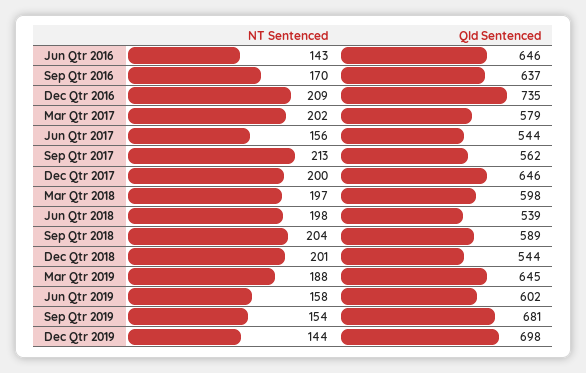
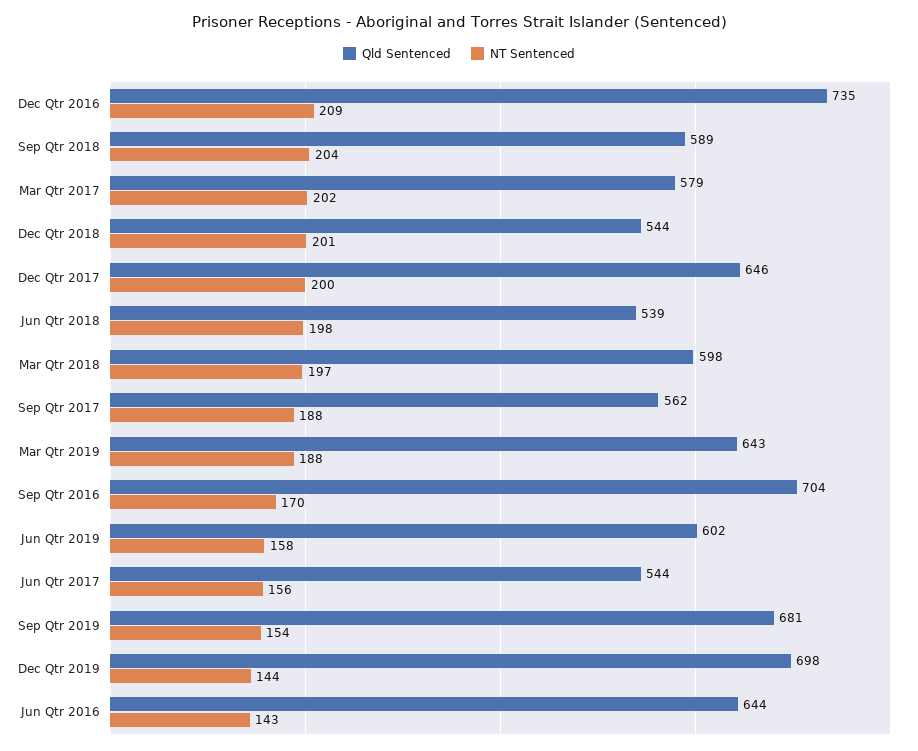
Qld Sentenced, Jun Qtr 2016: 646 -> 644
Qld Sentenced, Sep Qtr 2016: 637 -> 704
NT Sentenced, Sep Qtr 2017: 213 -> 188
Qld Sentenced, Mar Qtr 2019: 645 -> 643

